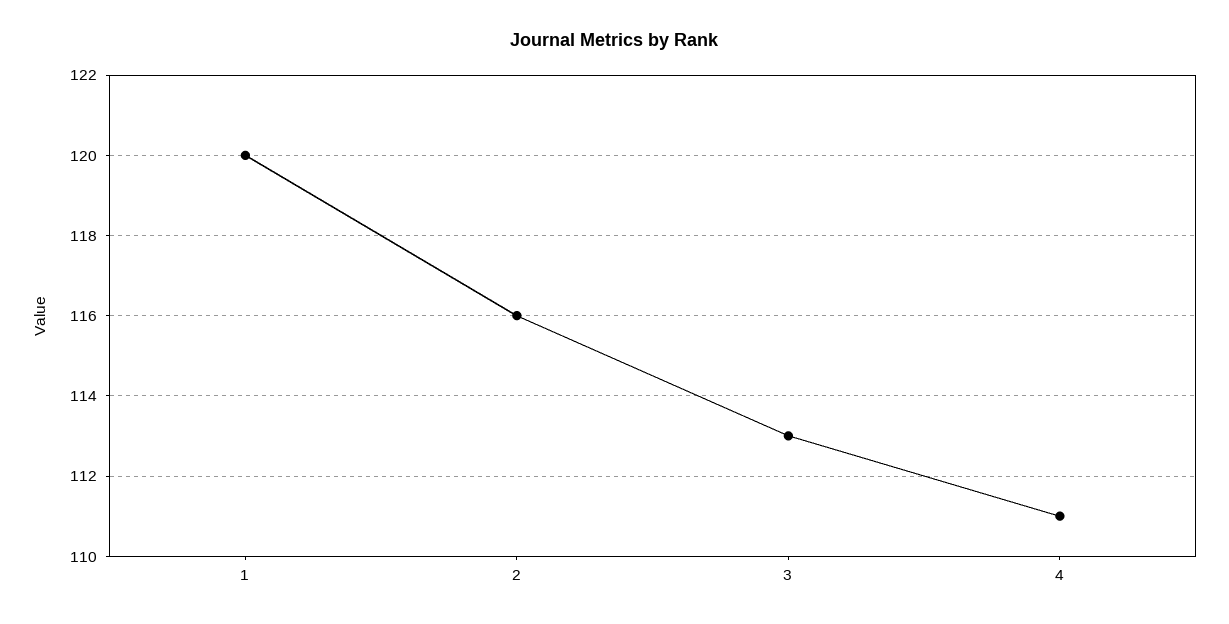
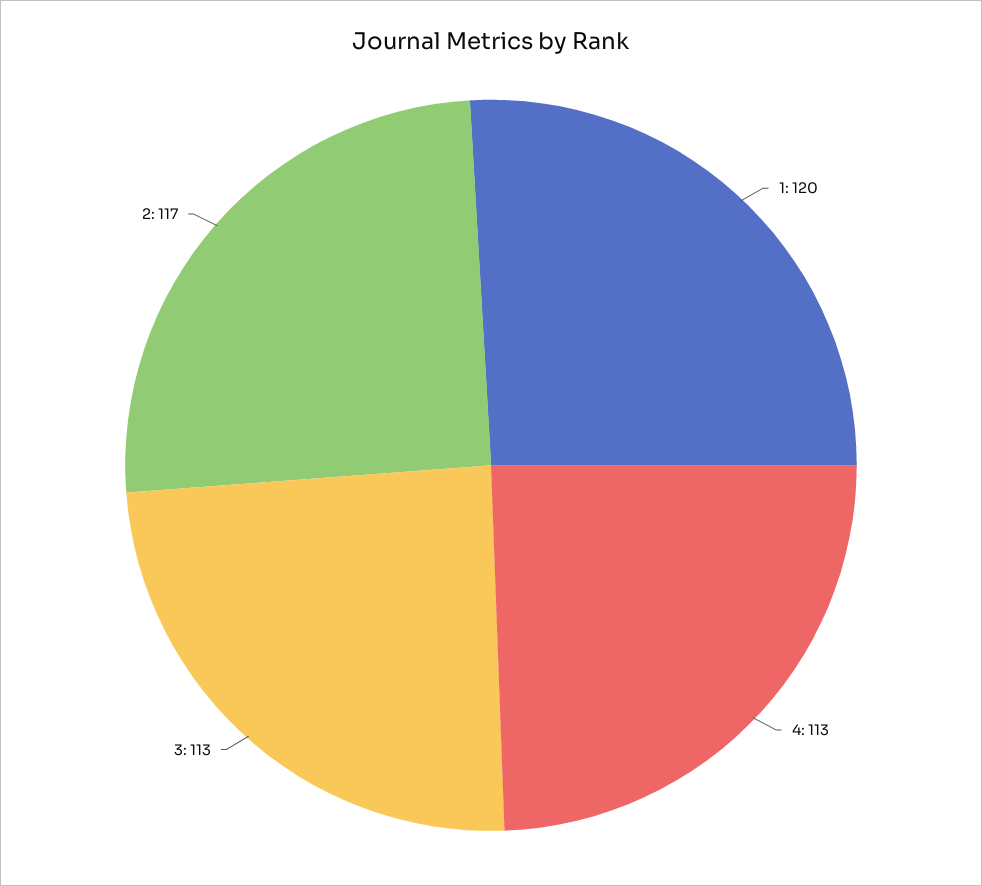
2: 116 -> 117
4: 111 -> 113

